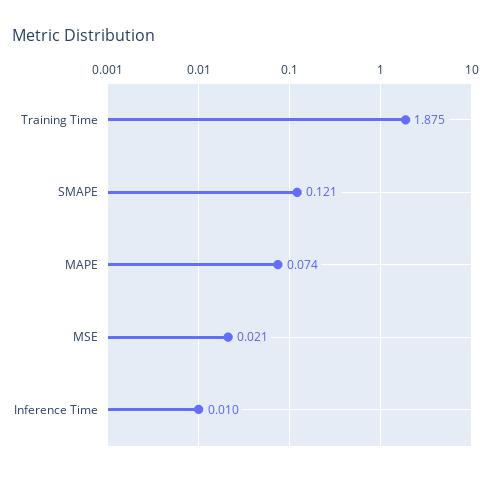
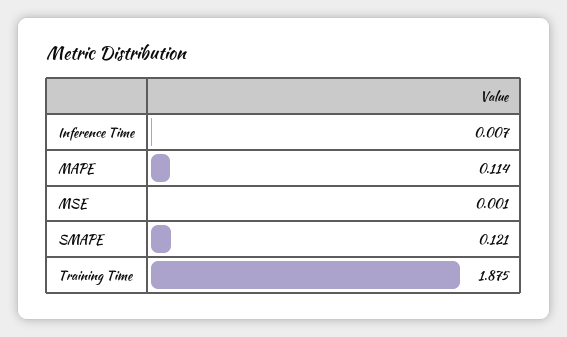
MAPE: 0.074 -> 0.114
MSE: 0.021 -> 0.001
Inference Time: 0.01 -> 0.007

